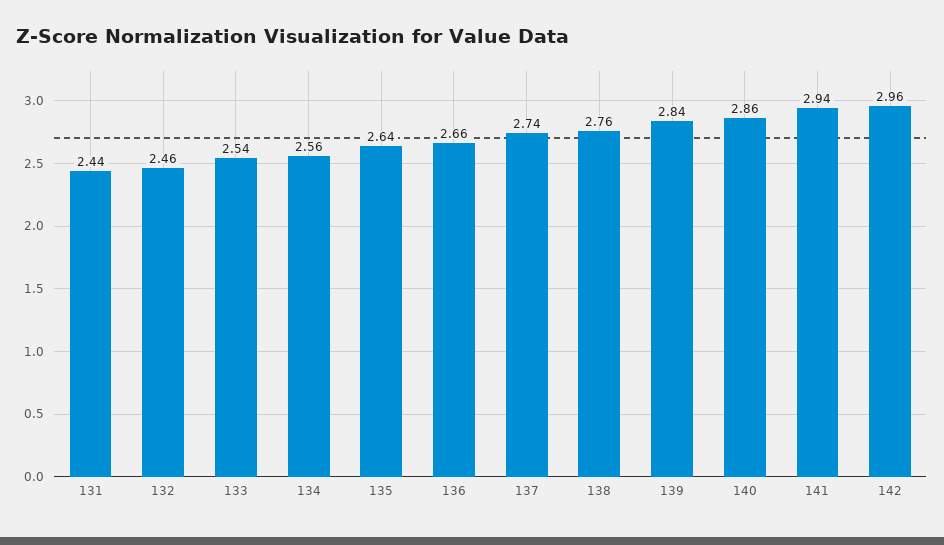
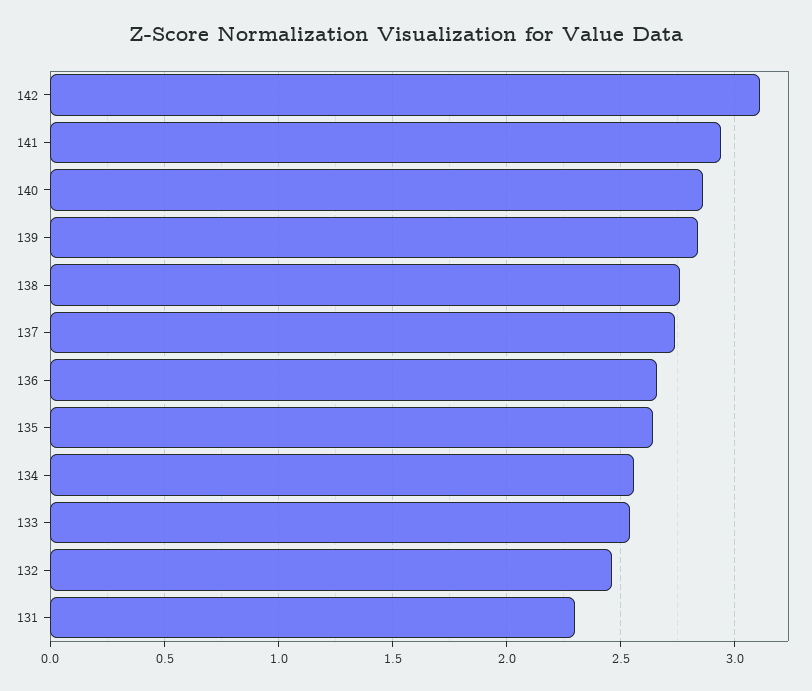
131: 2.44 -> 2.3
142: 2.96 -> 3.1

